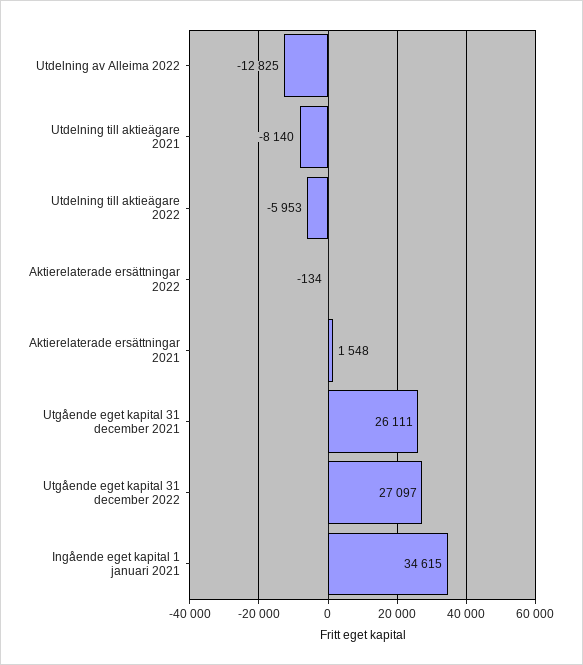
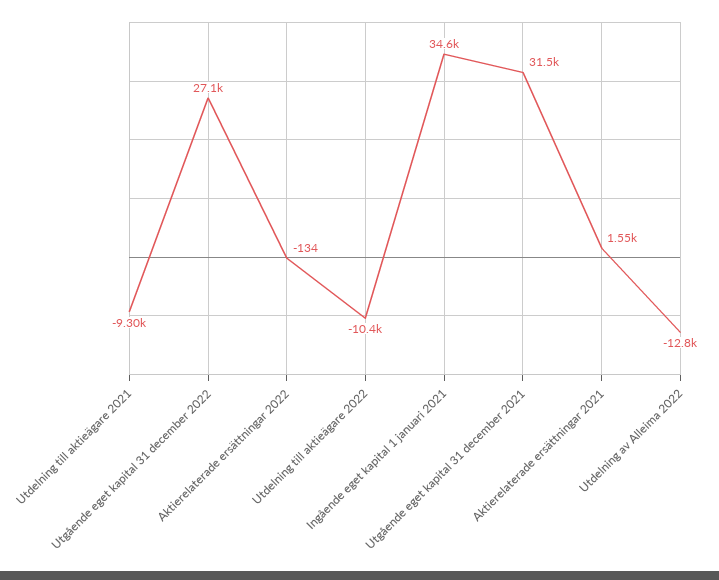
Utdelning till aktieägare 2021: -8140 -> -9300
Utdelning till aktieägare 2022: -5953 -> -10400
Utgående eget kapital 31 december 2021: 26111 -> 31500

